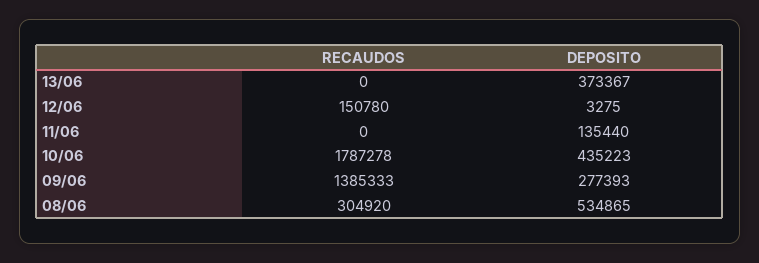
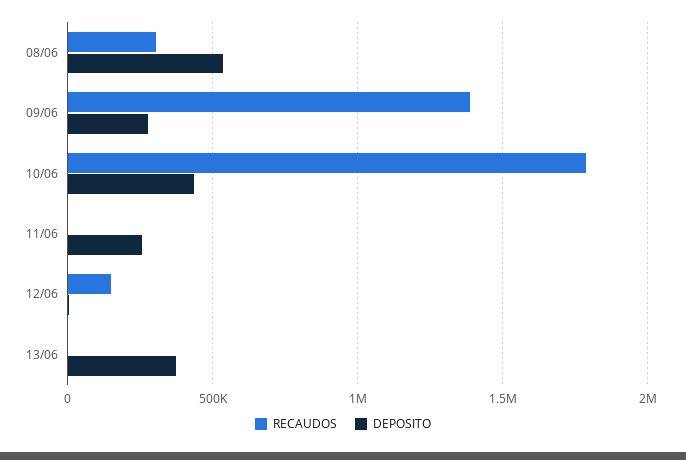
DEPOSITO, 11/06: 135440 -> 250000

